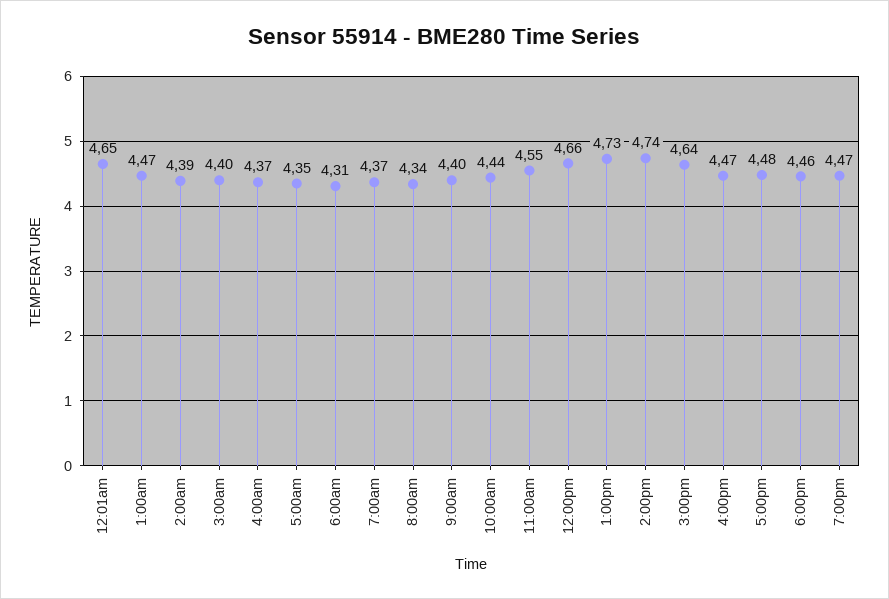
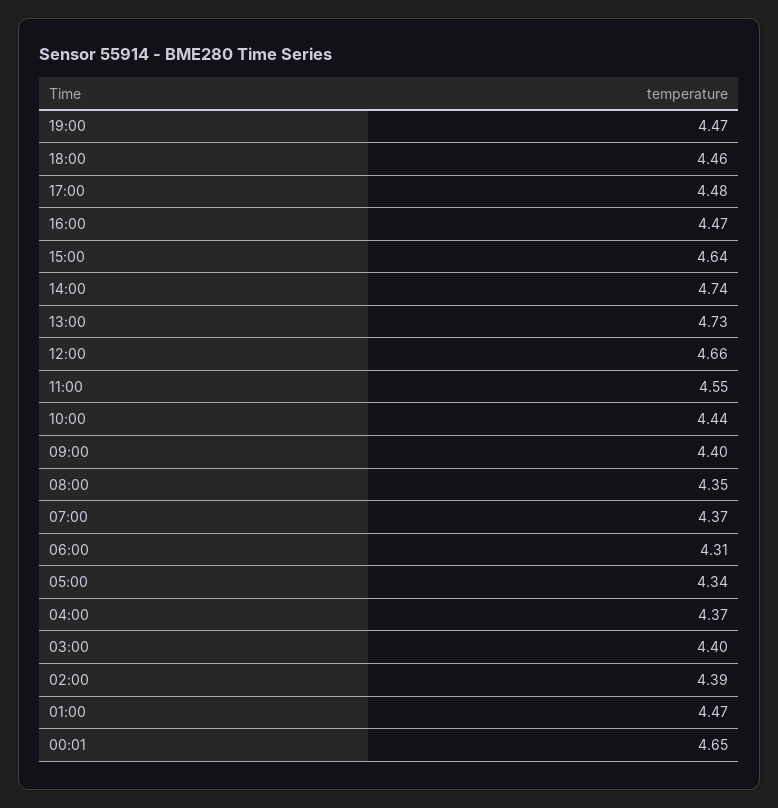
5:00am: 4.35 -> 4.34
8:00am: 4.34 -> 4.35

